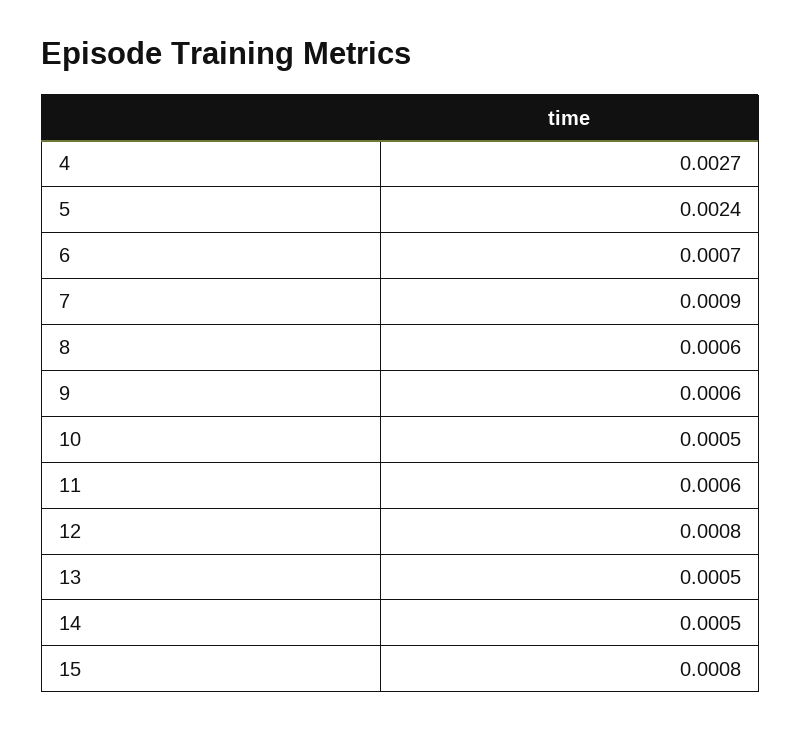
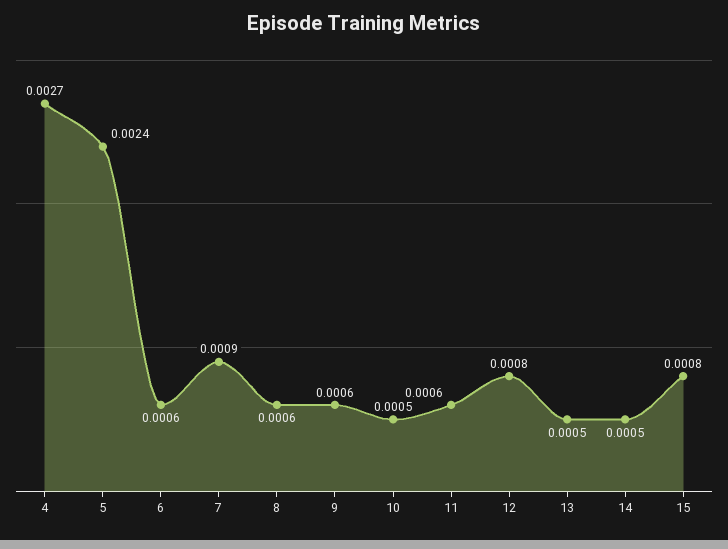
6: 0.0007 -> 0.0006

